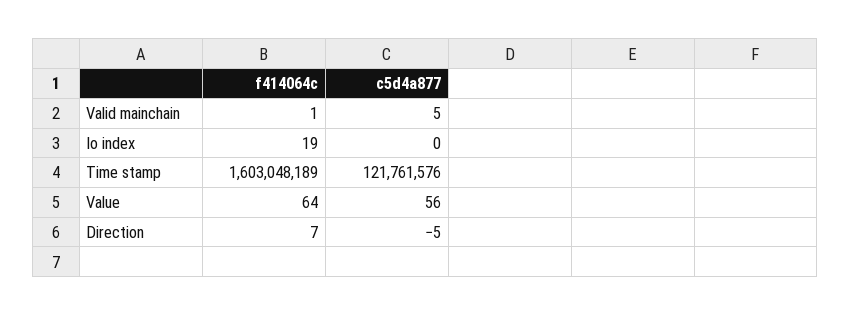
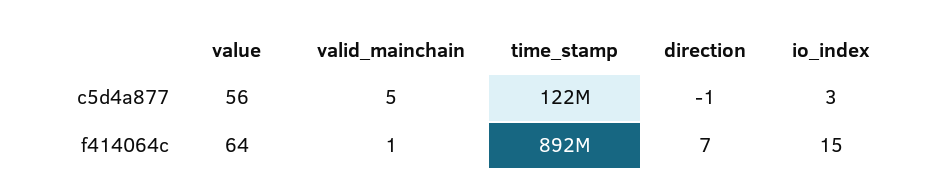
f414064c, Io index: 19 -> 15
c5d4a877, Io index: 0 -> 3
f414064c, Time stamp: 1603048189 -> 892000000
c5d4a877, Direction: -5 -> -1

